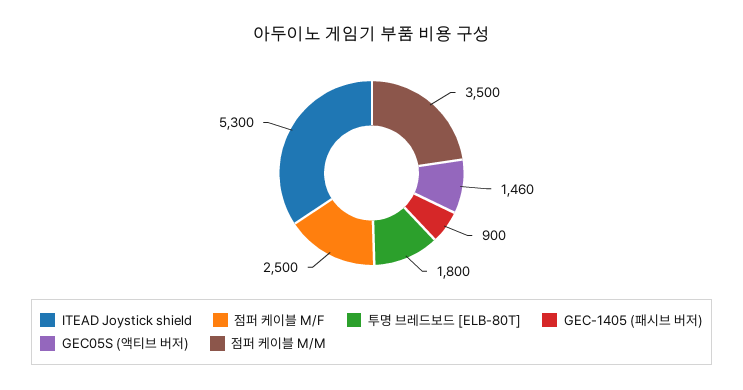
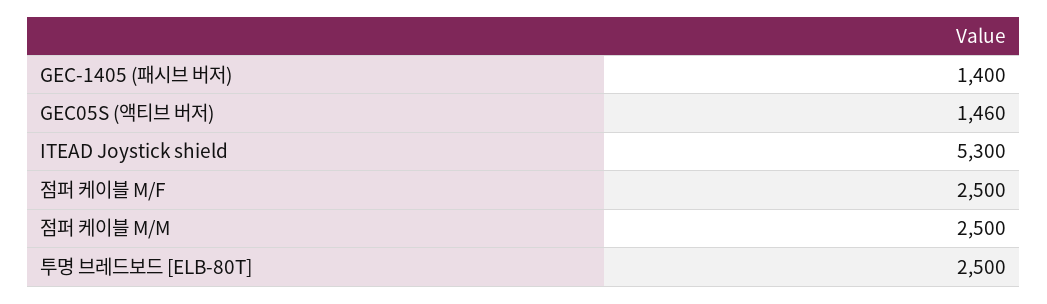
투명 브레드보드 [ELB-80T]: 1800 -> 2500
GEC-1405 (패시브 버저): 900 -> 1400
점퍼 케이블 M/M: 3500 -> 2500

